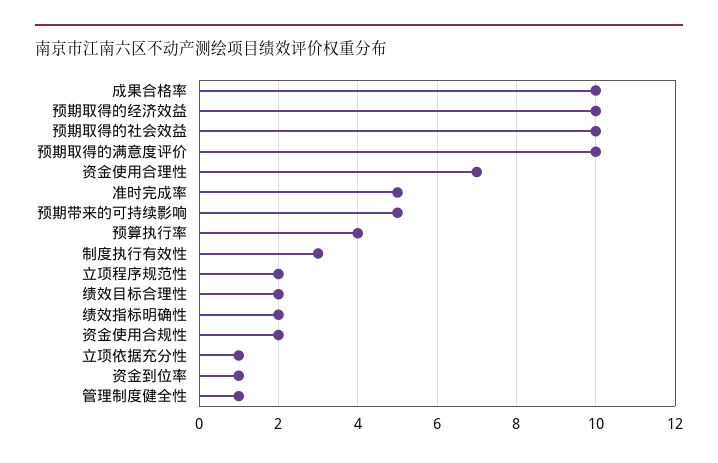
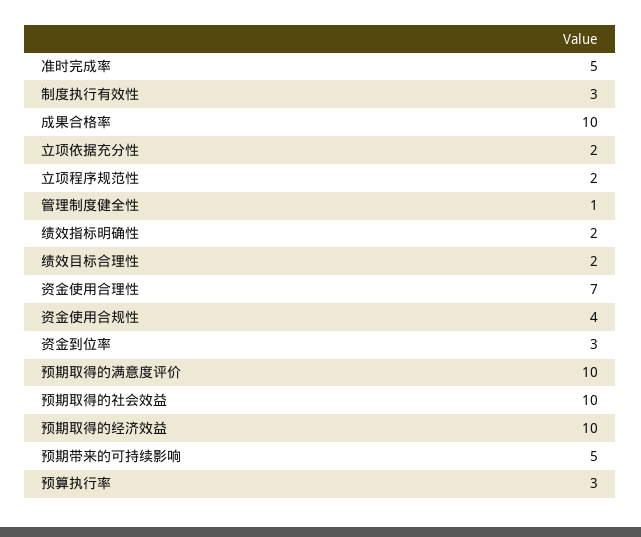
预算执行率: 4 -> 3
资金使用合规性: 2 -> 4
立项依据充分性: 1 -> 2
资金到位率: 1 -> 3

